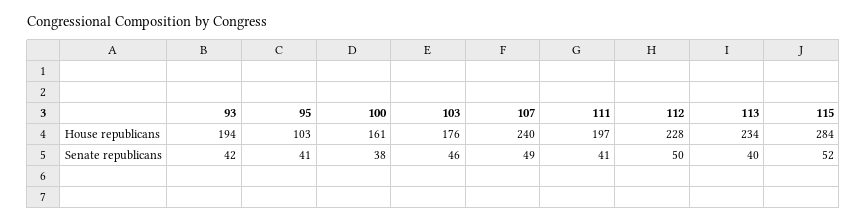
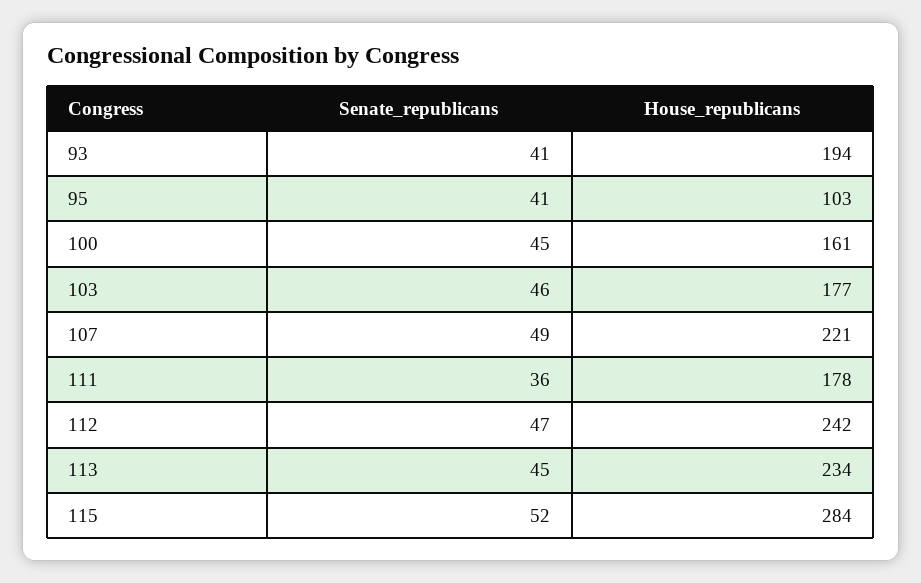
103, House republicans: 176 -> 177
107, House republicans: 240 -> 221
111, House republicans: 197 -> 178
112, House republicans: 228 -> 242
93, Senate republicans: 42 -> 41
100, Senate republicans: 38 -> 45
111, Senate republicans: 41 -> 36
112, Senate republicans: 50 -> 47
113, Senate republicans: 40 -> 45

